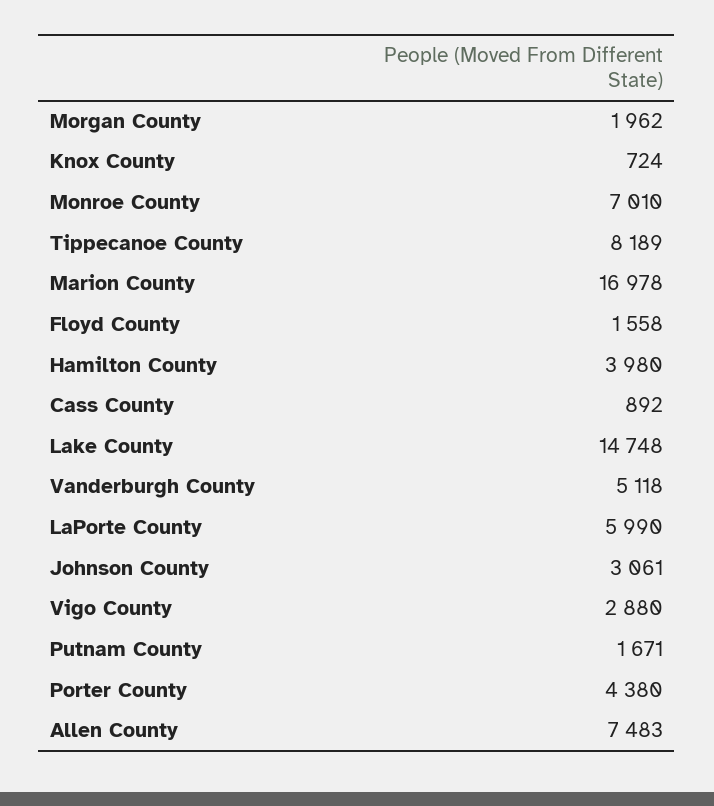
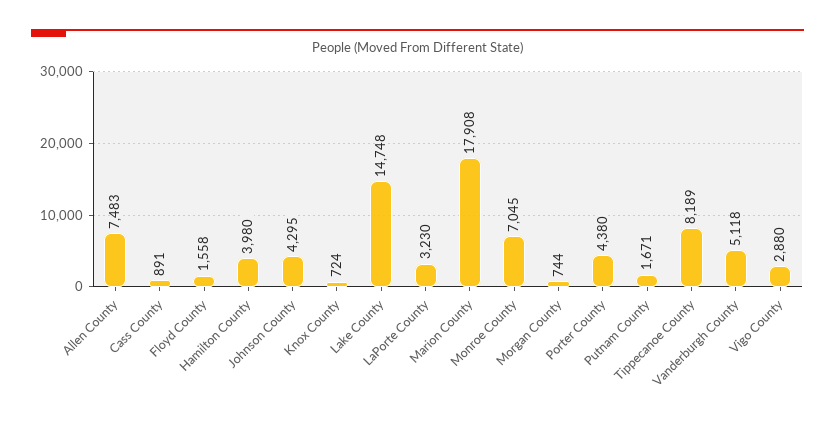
Morgan County: 1962 -> 744
Monroe County: 7010 -> 7045
Marion County: 16978 -> 17908
Cass County: 892 -> 891
LaPorte County: 5990 -> 3230
Johnson County: 3061 -> 4295

